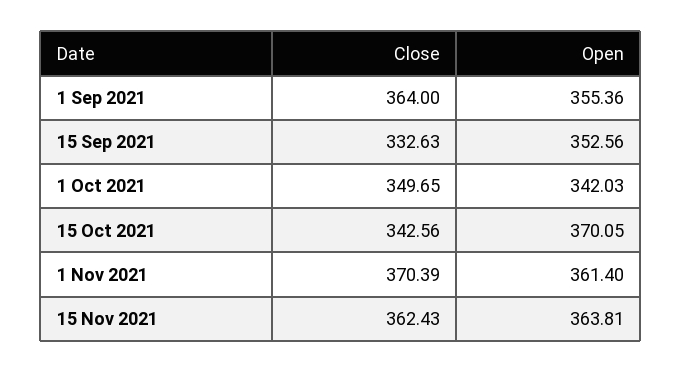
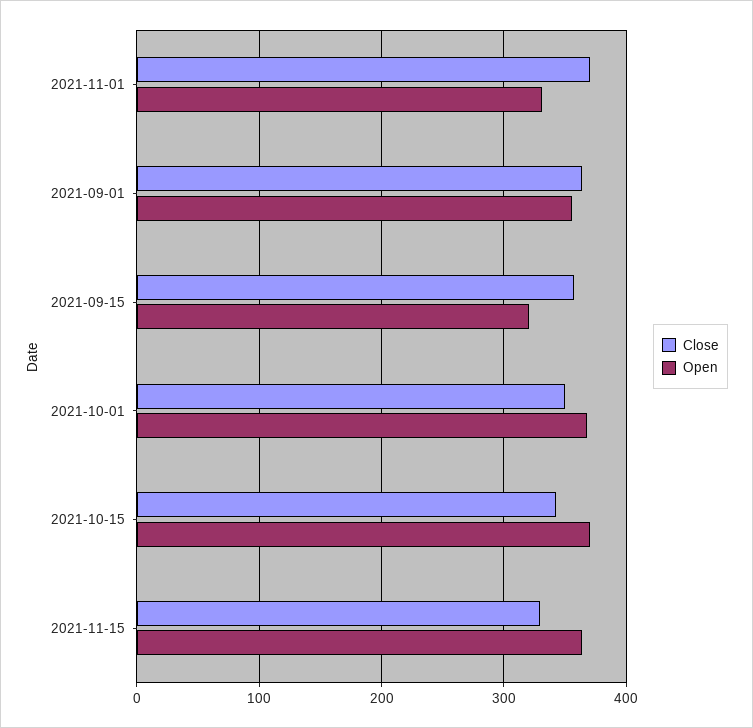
Close, 15 Sep 2021: 332.63 -> 360
Open, 15 Sep 2021: 352.56 -> 320
Open, 1 Oct 2021: 342.03 -> 370
Open, 1 Nov 2021: 361.4 -> 330
Close, 15 Nov 2021: 362.43 -> 330

